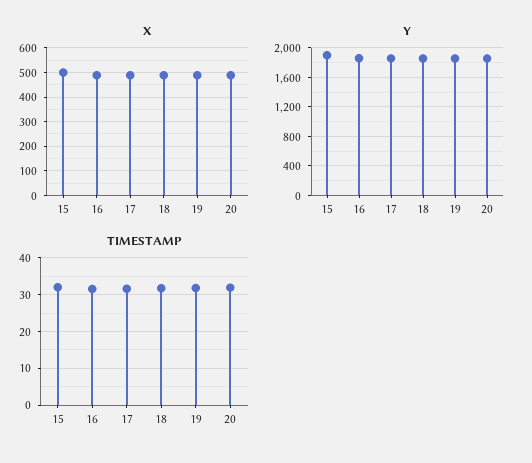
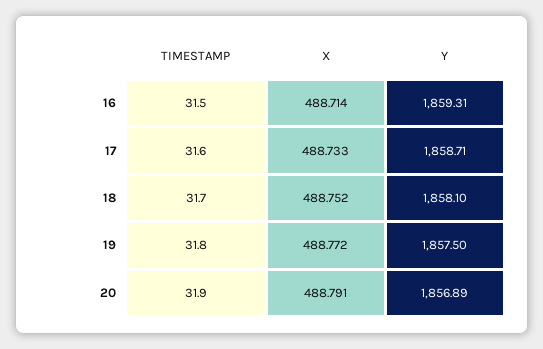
X, 15: 500 -> none
Y, 15: 1900 -> none
TIMESTAMP, 15: 32 -> none

